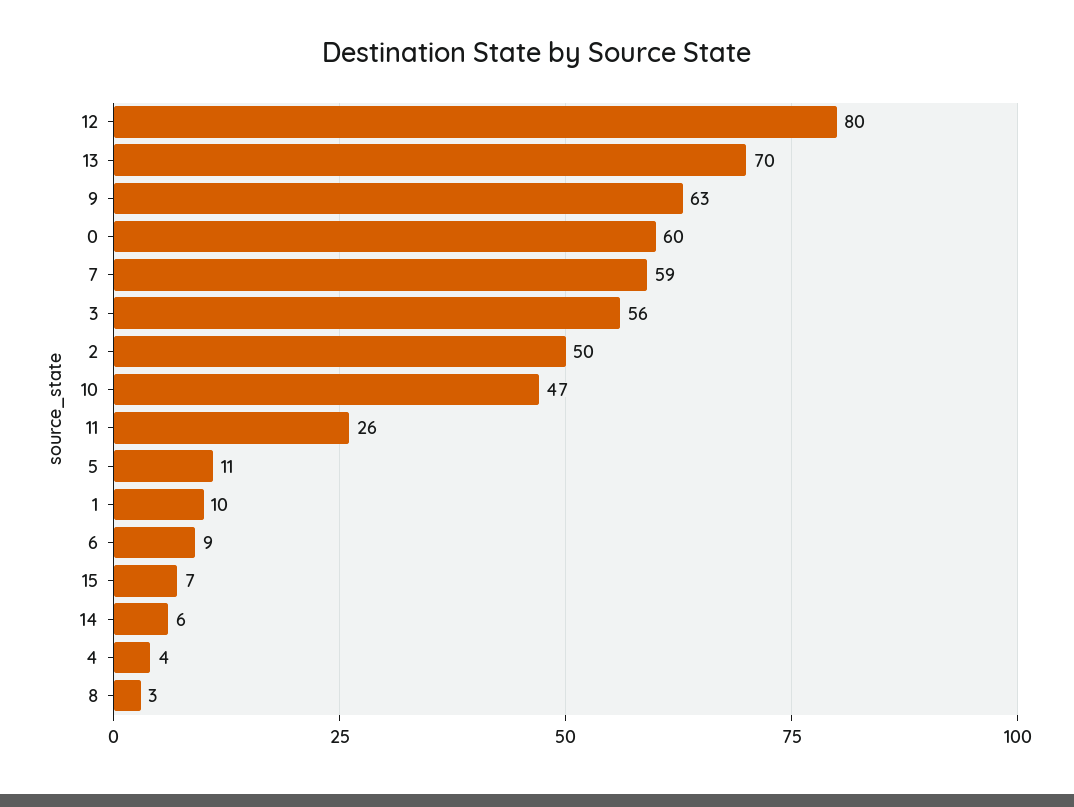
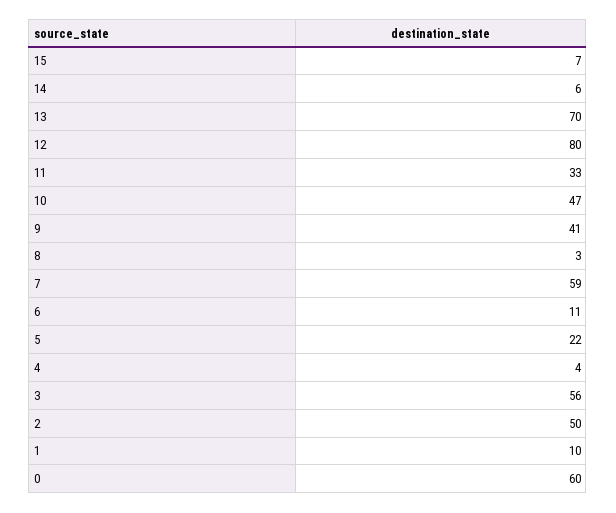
9: 63 -> 41
11: 26 -> 33
5: 11 -> 22
6: 9 -> 11

